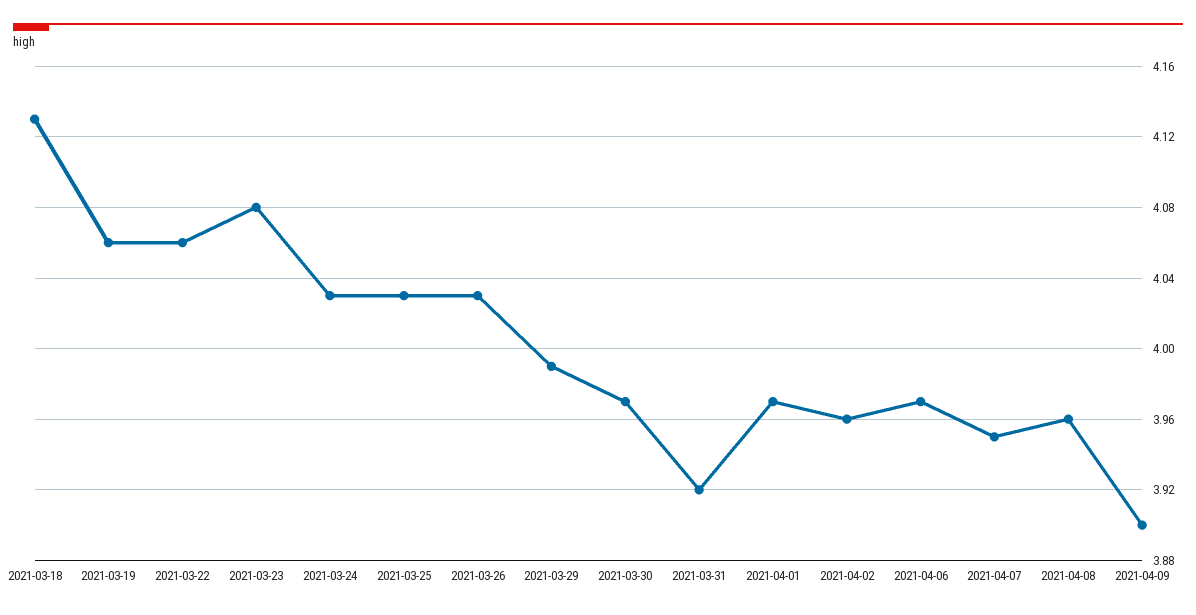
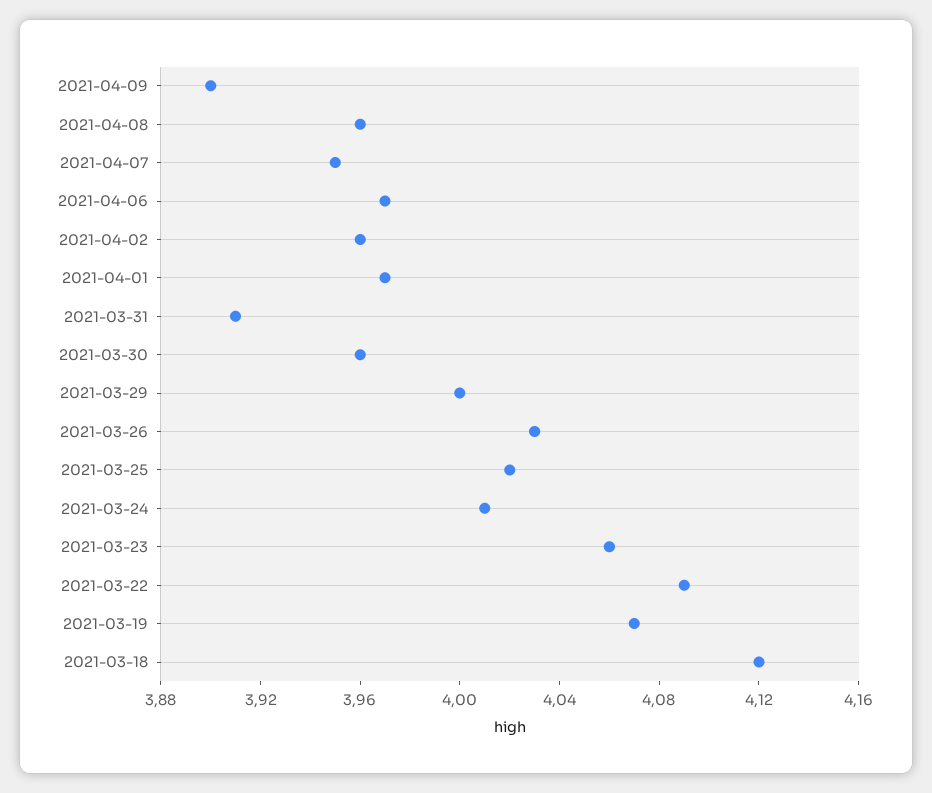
2021-03-18: 4.13 -> 4.12
2021-03-19: 4.06 -> 4.07
2021-03-22: 4.06 -> 4.09
2021-03-23: 4.08 -> 4.06
2021-03-24: 4.03 -> 4.01
2021-03-25: 4.03 -> 4.02
2021-03-29: 3.99 -> 4
2021-03-30: 3.97 -> 3.96
2021-03-31: 3.92 -> 3.91

